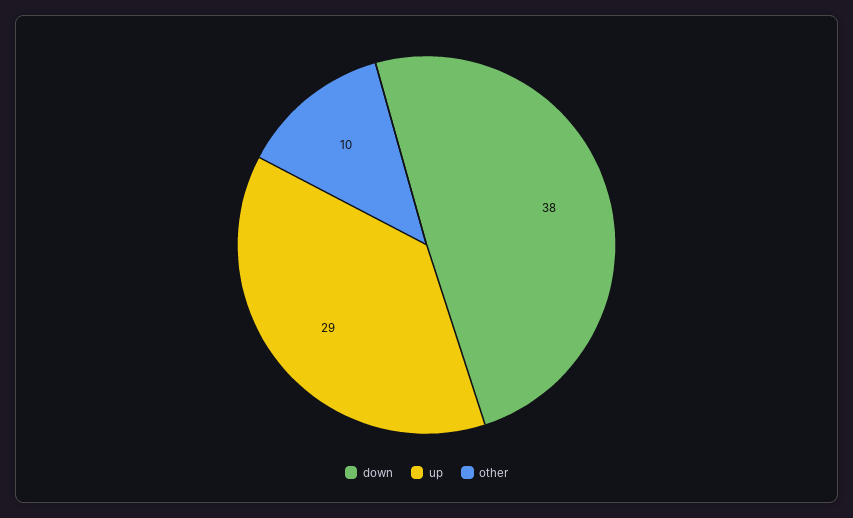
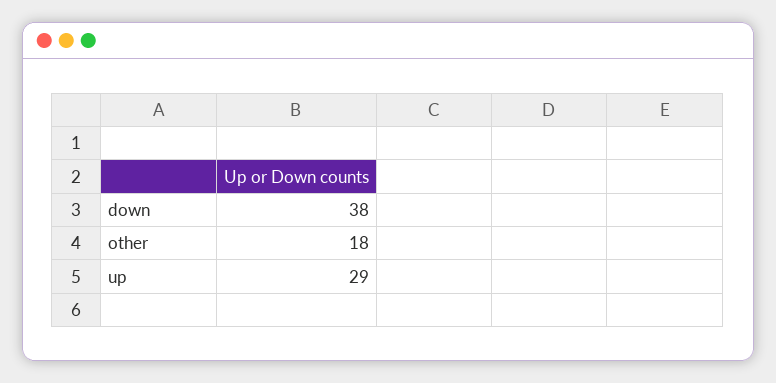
other: 10 -> 18

